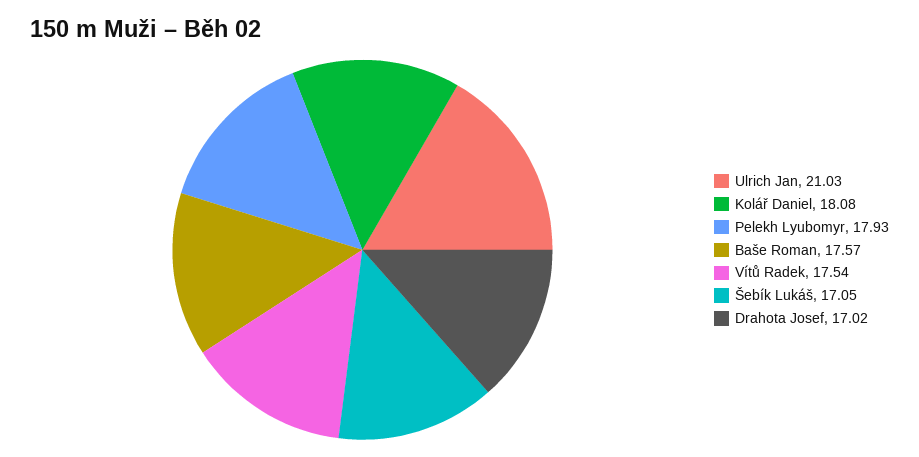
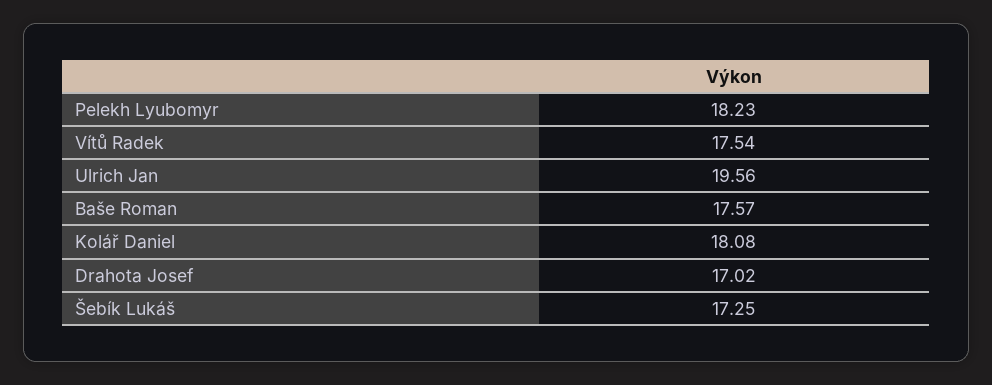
Ulrich Jan: 21.03 -> 19.56
Pelekh Lyubomyr: 17.93 -> 18.23
Šebík Lukáš: 17.05 -> 17.25

